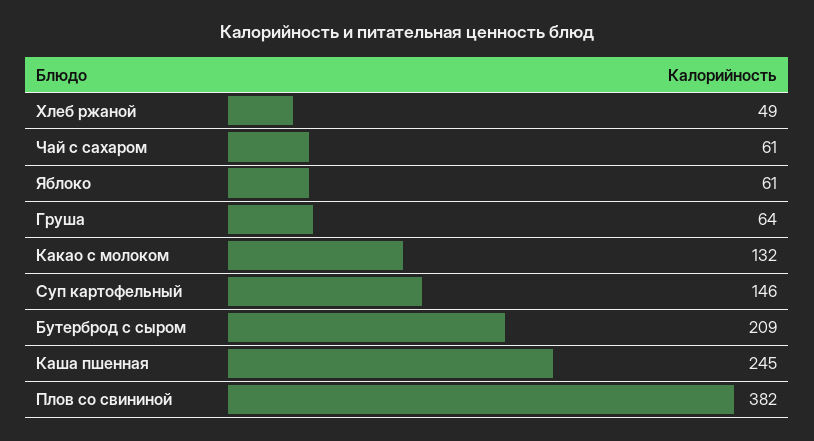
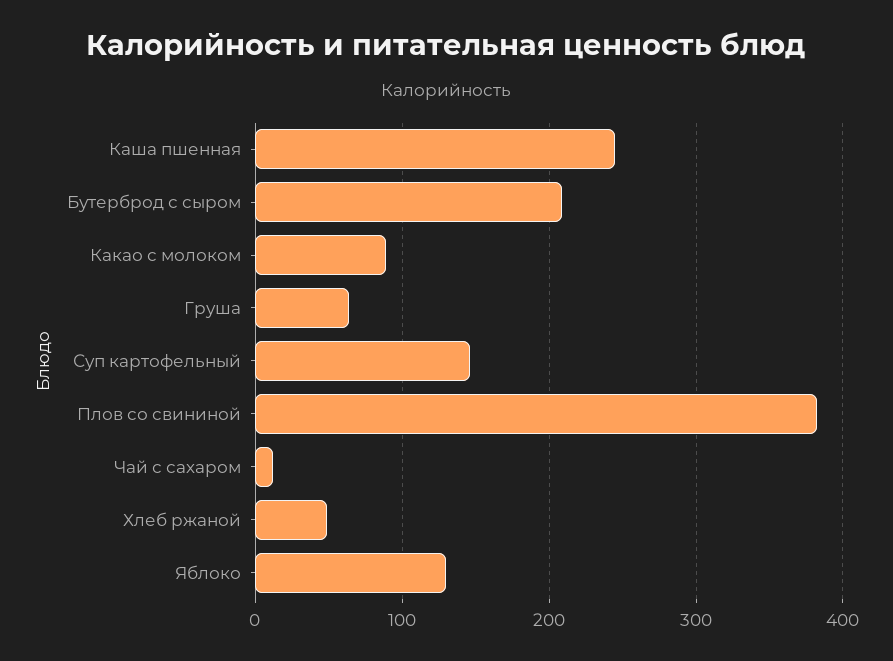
Чай с сахаром: 61 -> 10
Яблоко: 61 -> 130
Какао с молоком: 132 -> 90

